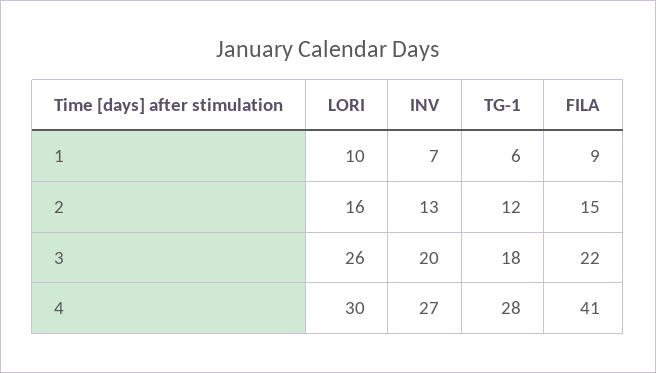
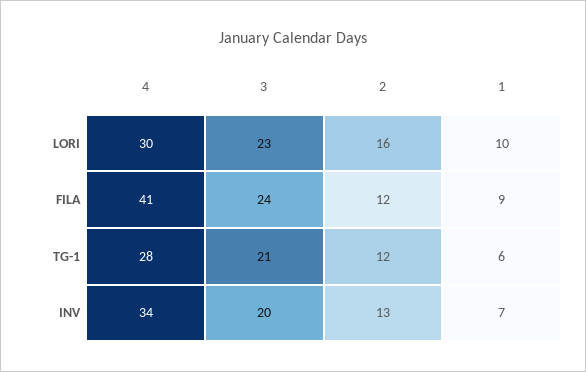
FILA, 2: 15 -> 12
LORI, 3: 26 -> 23
TG-1, 3: 18 -> 21
FILA, 3: 22 -> 24
INV, 4: 27 -> 34

